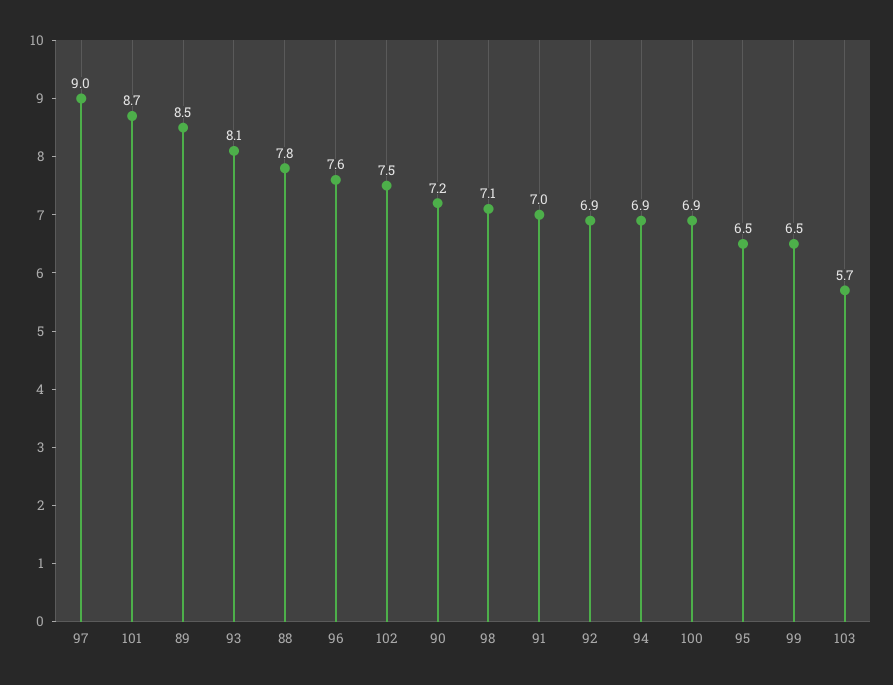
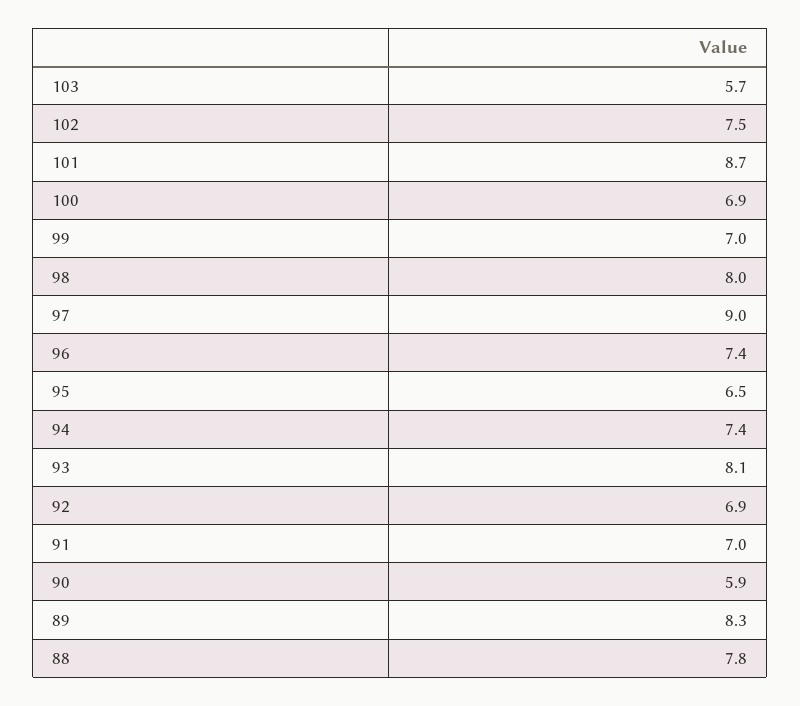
89: 8.5 -> 8.3
96: 7.6 -> 7.4
90: 7.2 -> 5.9
98: 7.1 -> 8
94: 6.9 -> 7.4
99: 6.5 -> 7

